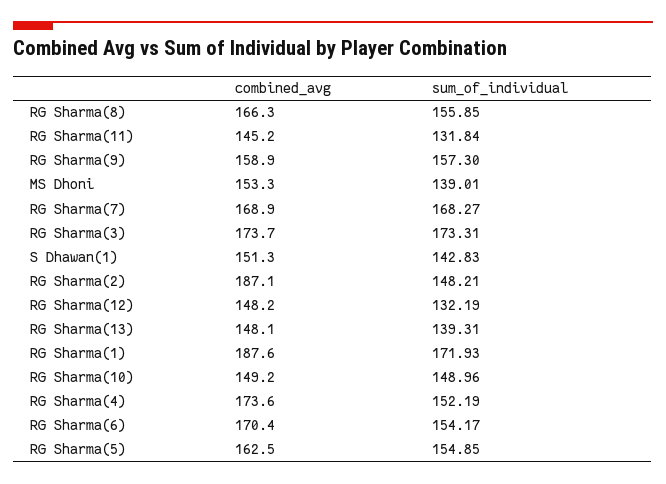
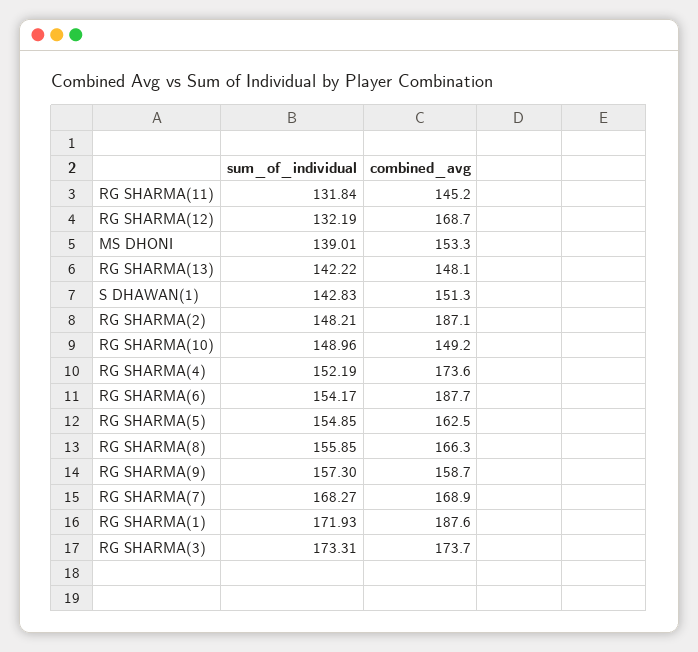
combined_avg, RG Sharma(9): 158.9 -> 158.7
combined_avg, RG Sharma(12): 148.2 -> 168.7
sum_of_individual, RG Sharma(13): 139.31 -> 142.22
combined_avg, RG Sharma(6): 170.4 -> 187.7

